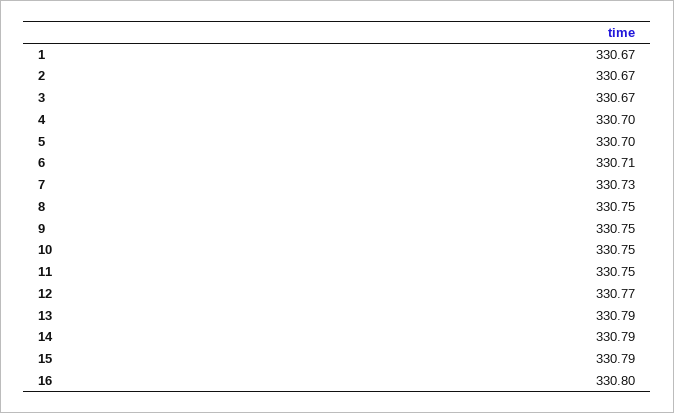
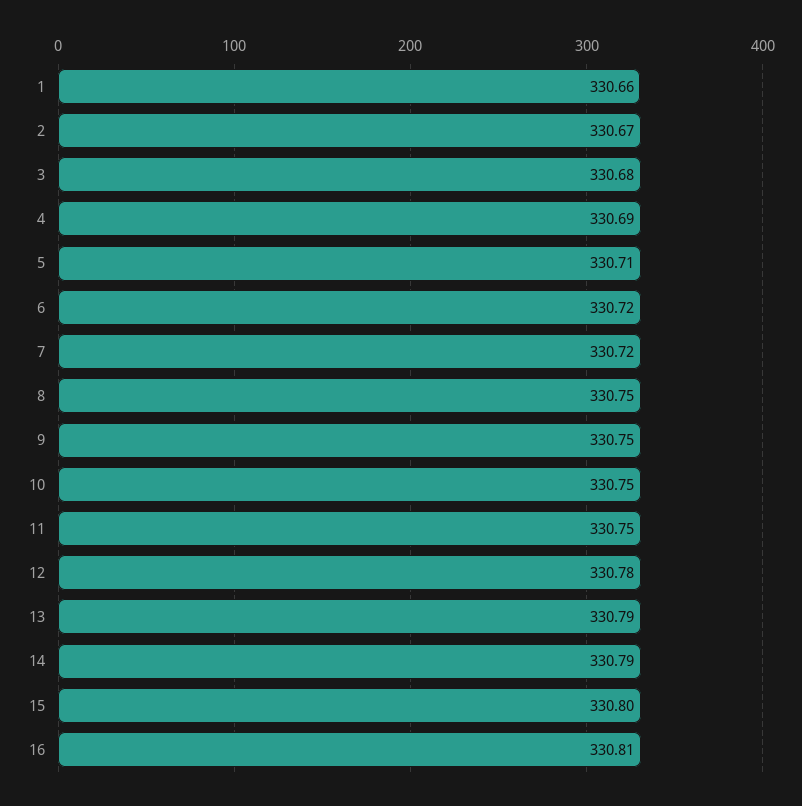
1: 330.67 -> 330.66
3: 330.67 -> 330.68
4: 330.7 -> 330.69
5: 330.7 -> 330.71
6: 330.71 -> 330.72
7: 330.73 -> 330.72
12: 330.77 -> 330.78
15: 330.79 -> 330.8
16: 330.8 -> 330.81

